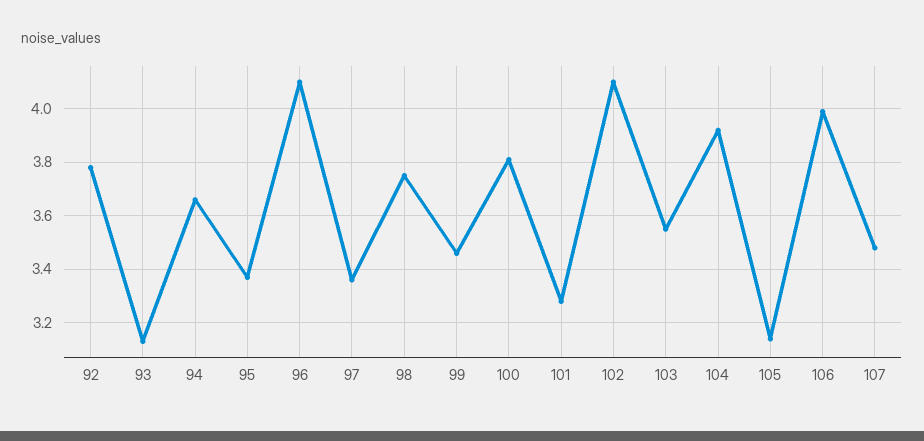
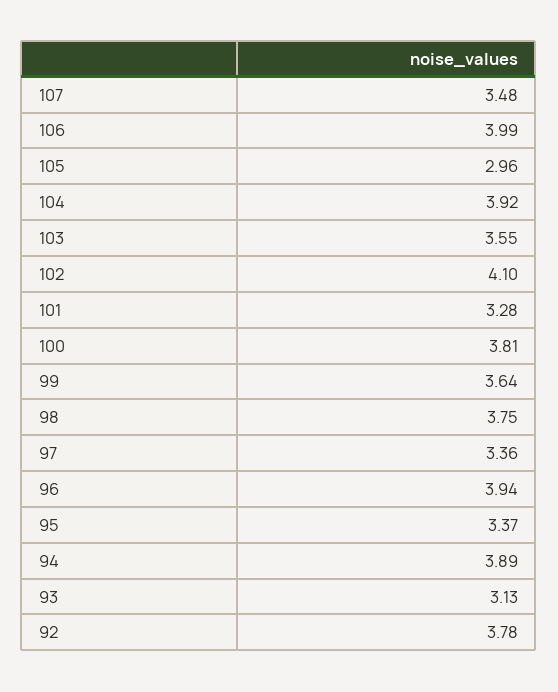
94: 3.65 -> 3.89
96: 4.1 -> 3.94
99: 3.45 -> 3.64
105: 3.15 -> 2.96

